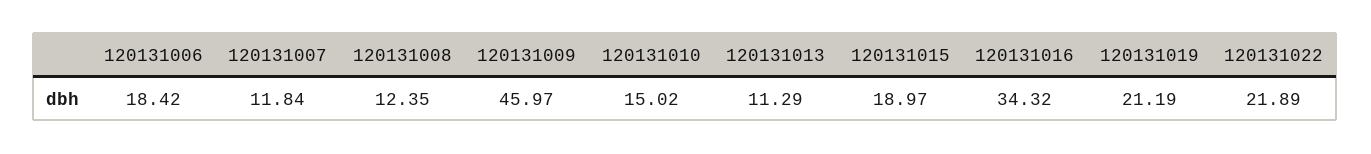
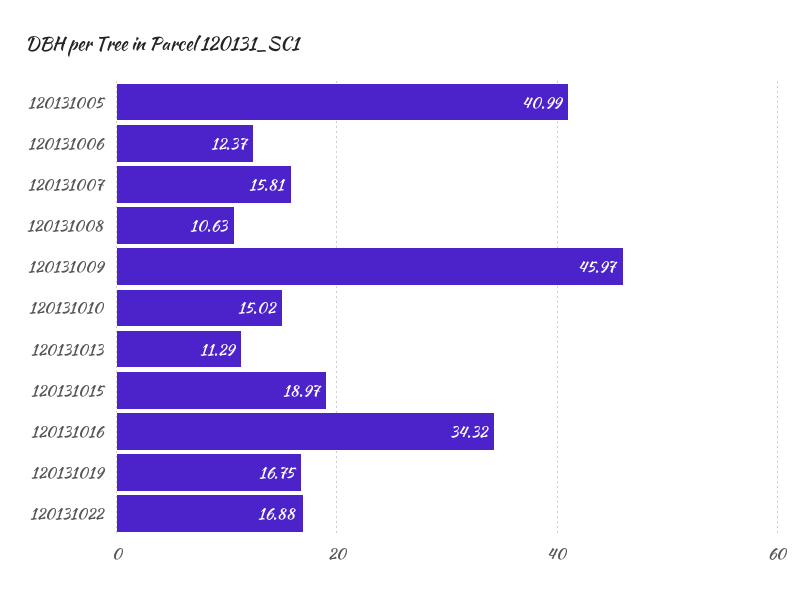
120131006: 18.42 -> 12.37
120131007: 11.84 -> 15.81
120131008: 12.35 -> 10.63
120131019: 21.19 -> 16.75
120131022: 21.89 -> 16.88
120131005: none -> 40.99

